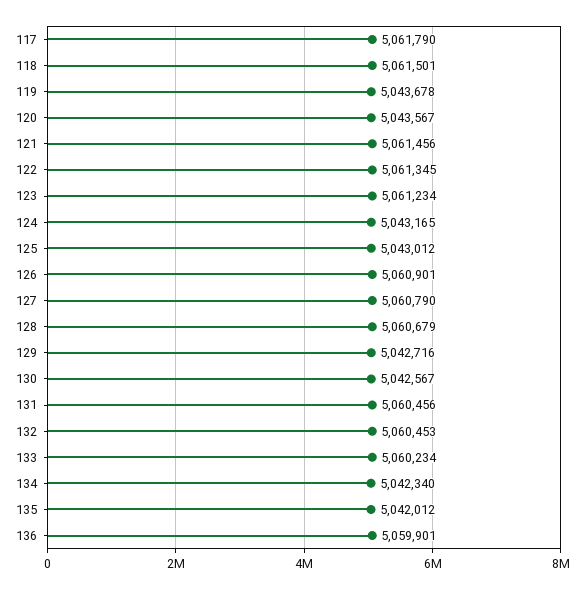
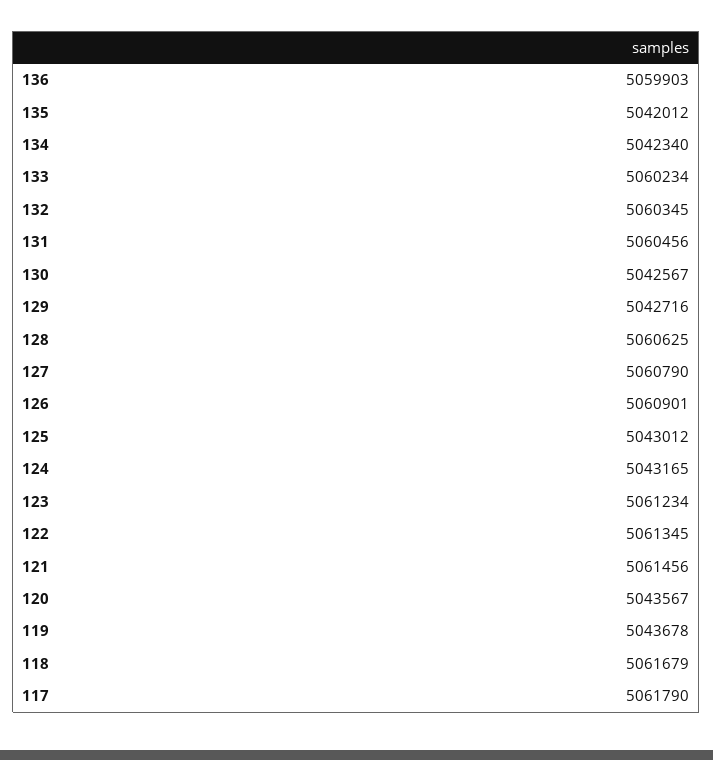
118: 5061501 -> 5061679
128: 5060679 -> 5060625
132: 5060453 -> 5060345
136: 5059901 -> 5059903

